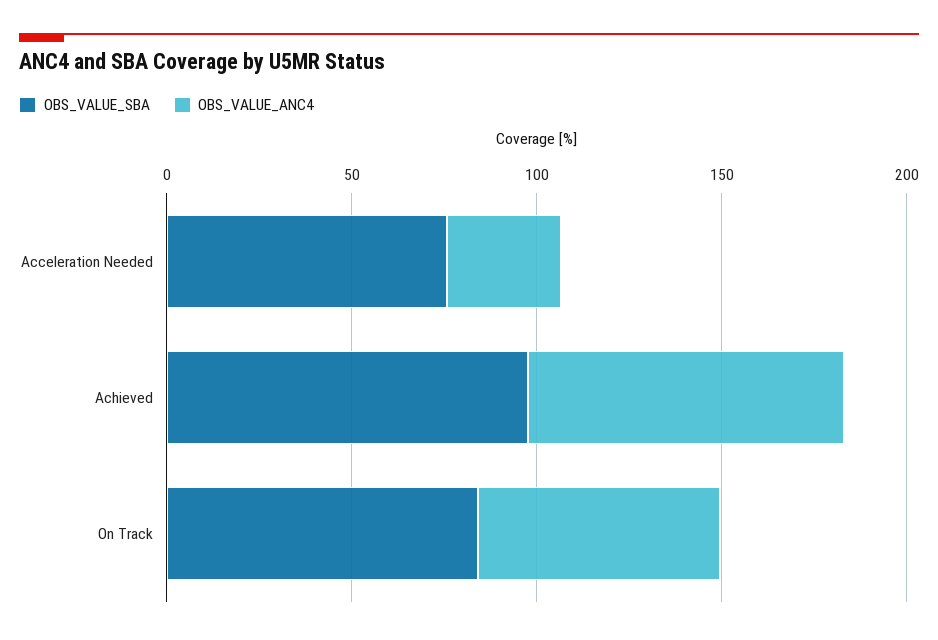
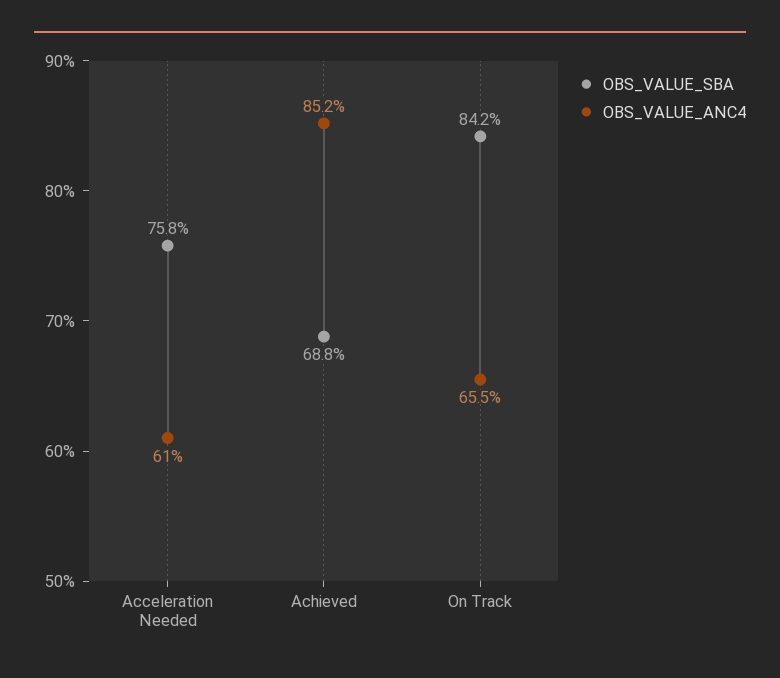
OBS_VALUE_ANC4, Acceleration Needed: 30 -> 61
OBS_VALUE_SBA, Achieved: 100 -> 68.8

